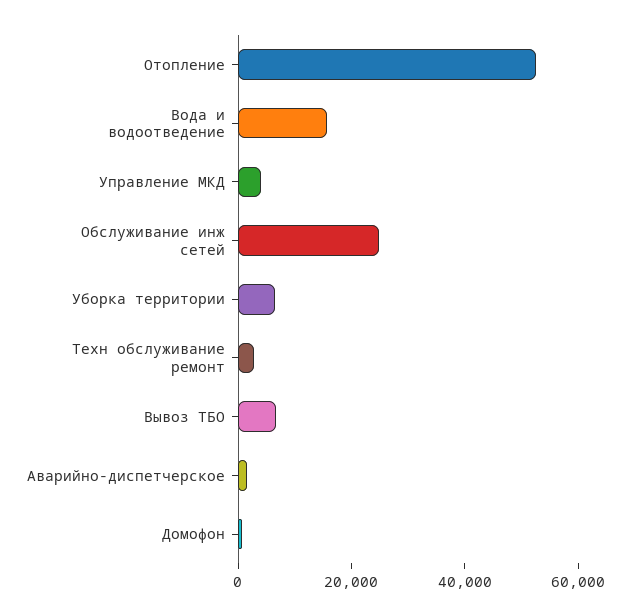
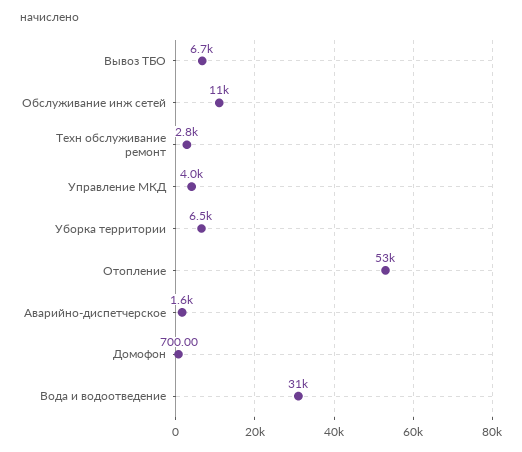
Вода и водоотведение: 15000 -> 31000
Обслуживание инж сетей: 25000 -> 11000

